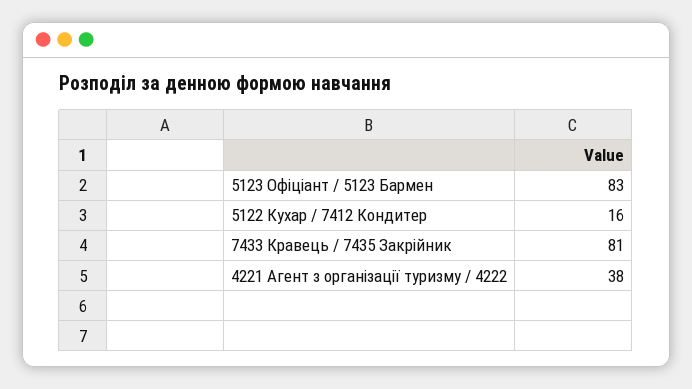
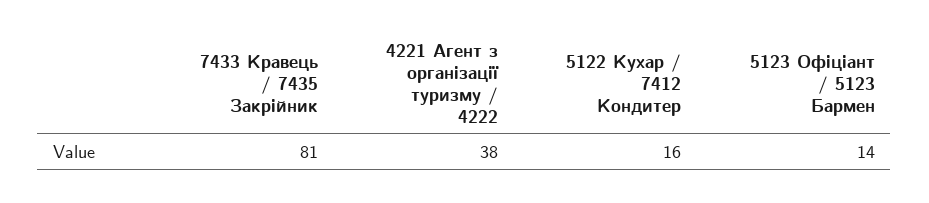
5123 Офіціант / 5123 Бармен: 83 -> 14

